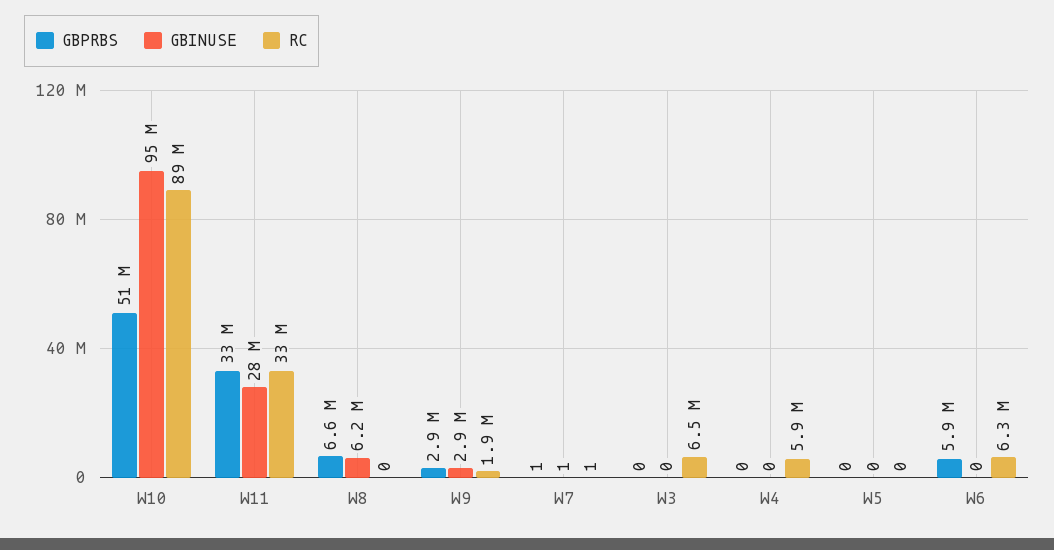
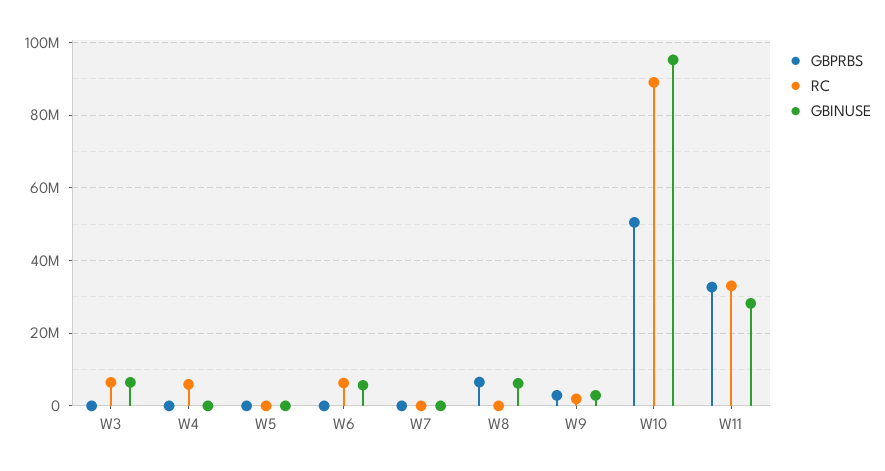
GBINUSE, W3: 0 -> 6000000
GBPRBS, W6: 5900000 -> 0
GBINUSE, W6: 0 -> 6000000

